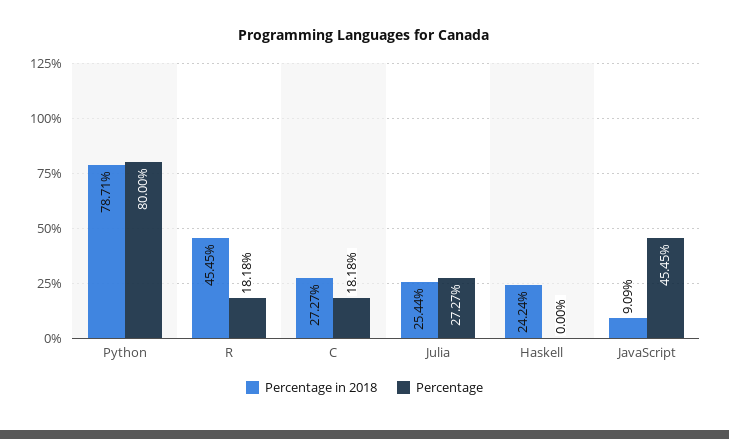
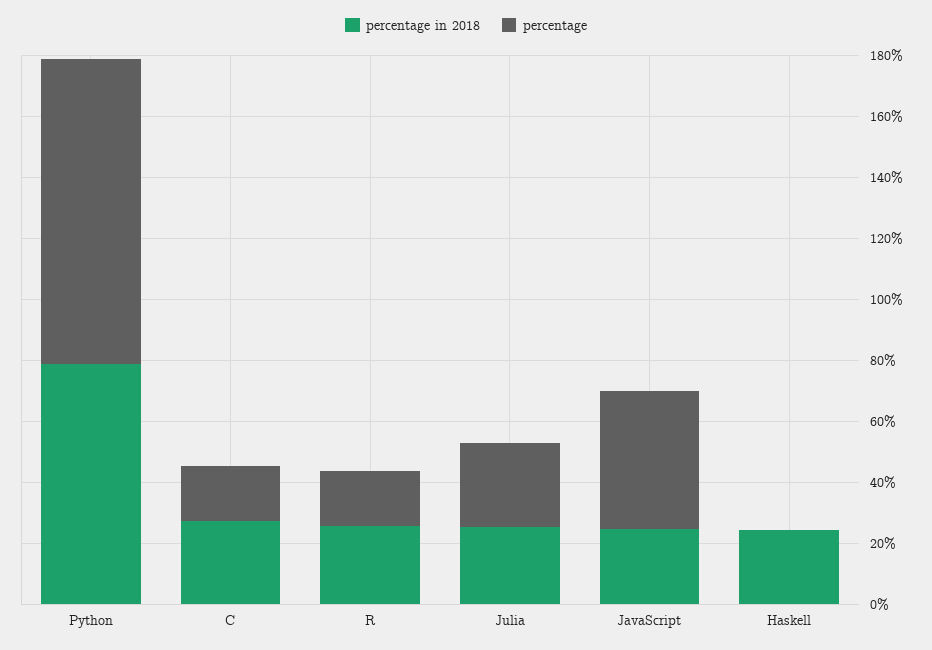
Percentage, Python: 80 -> 100
Percentage in 2018, R: 45.45 -> 25
Percentage in 2018, JavaScript: 9.09 -> 25

